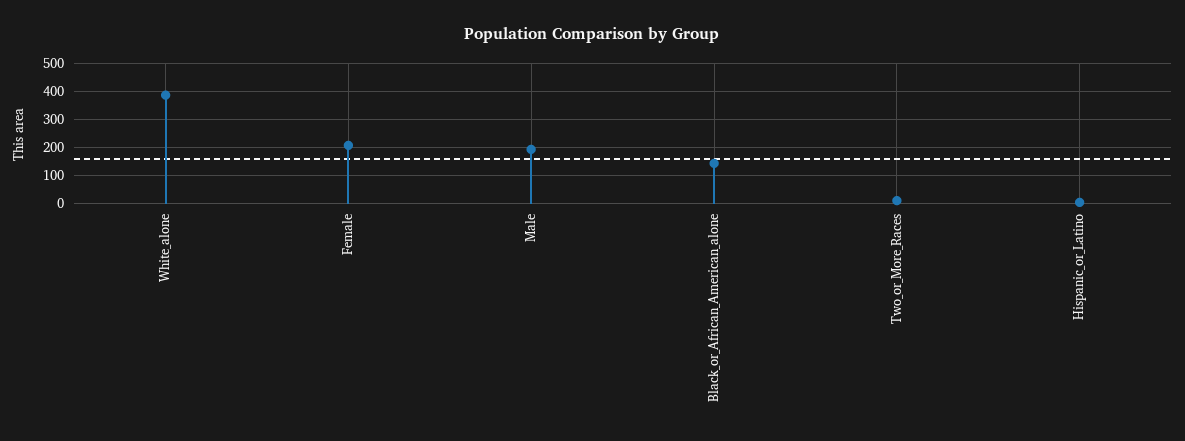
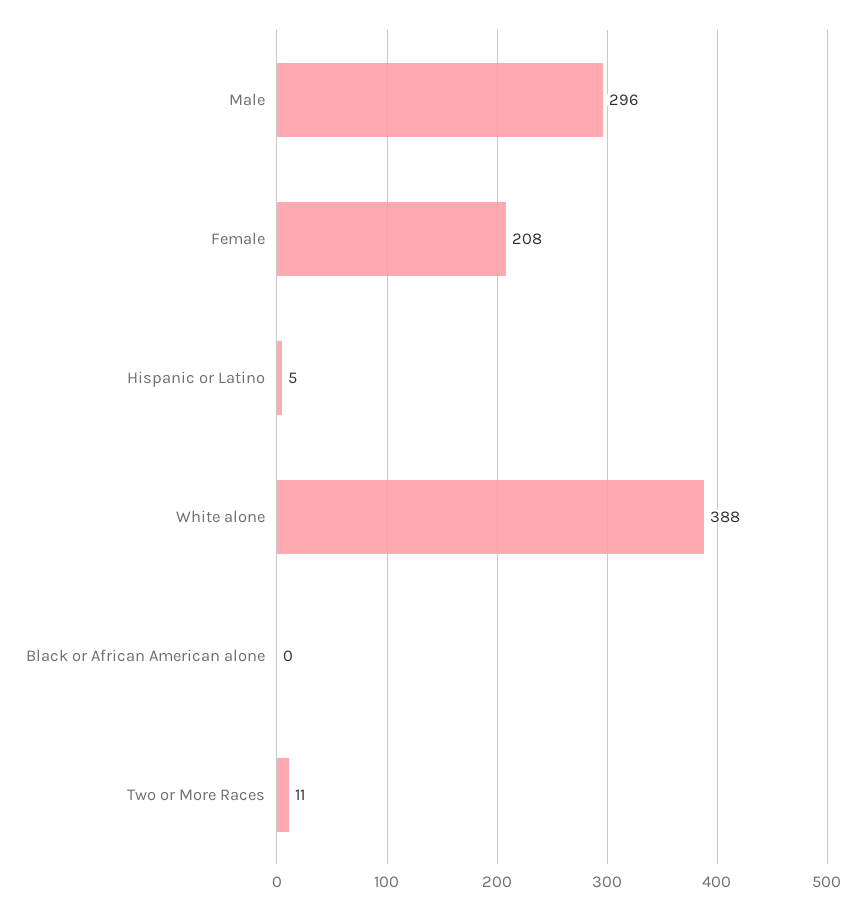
Male: 200 -> 296
Black_or_African_American_alone: 150 -> 0

